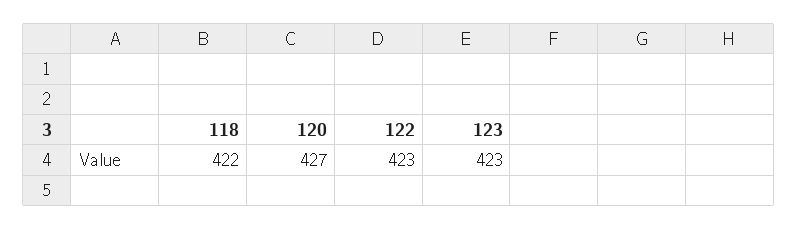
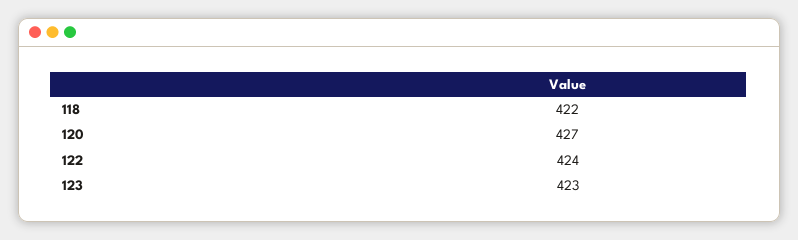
122: 423 -> 424

